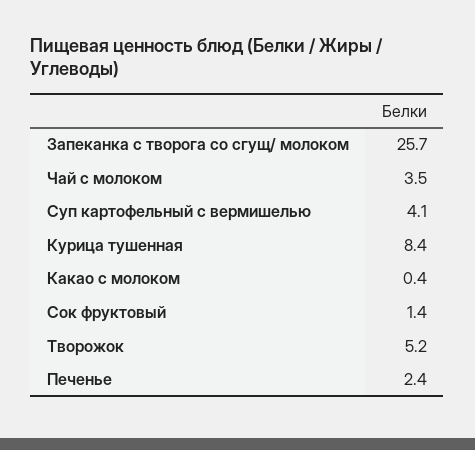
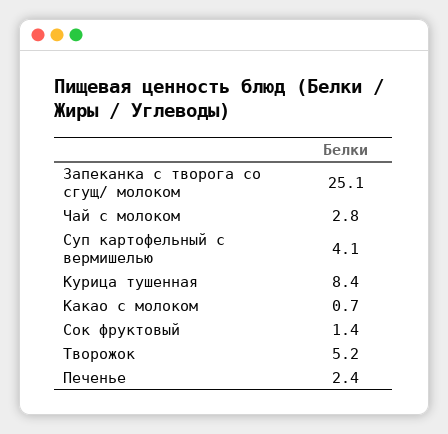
Запеканка с творога со сгущ/ молоком: 25.7 -> 25.1
Чай с молоком: 3.5 -> 2.8
Какао с молоком: 0.4 -> 0.7

